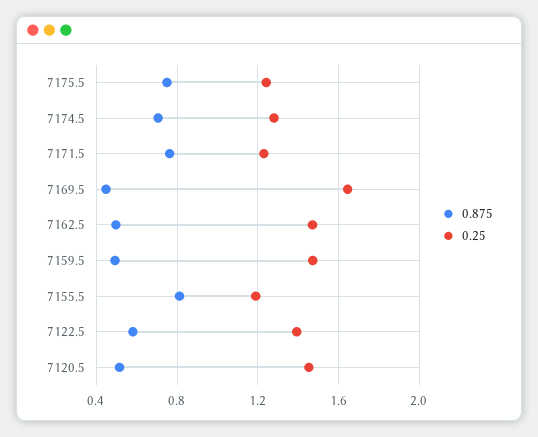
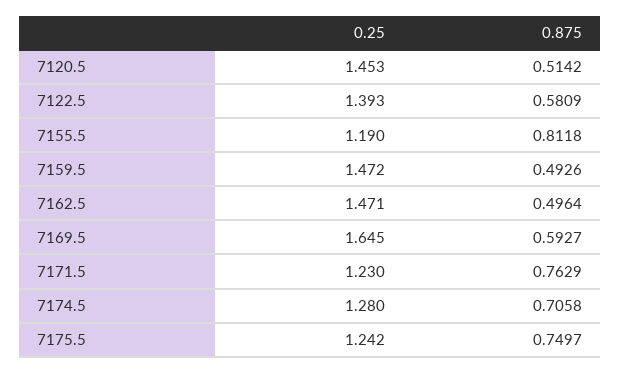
0.875, 7169.5: 0.45 -> 0.5927

